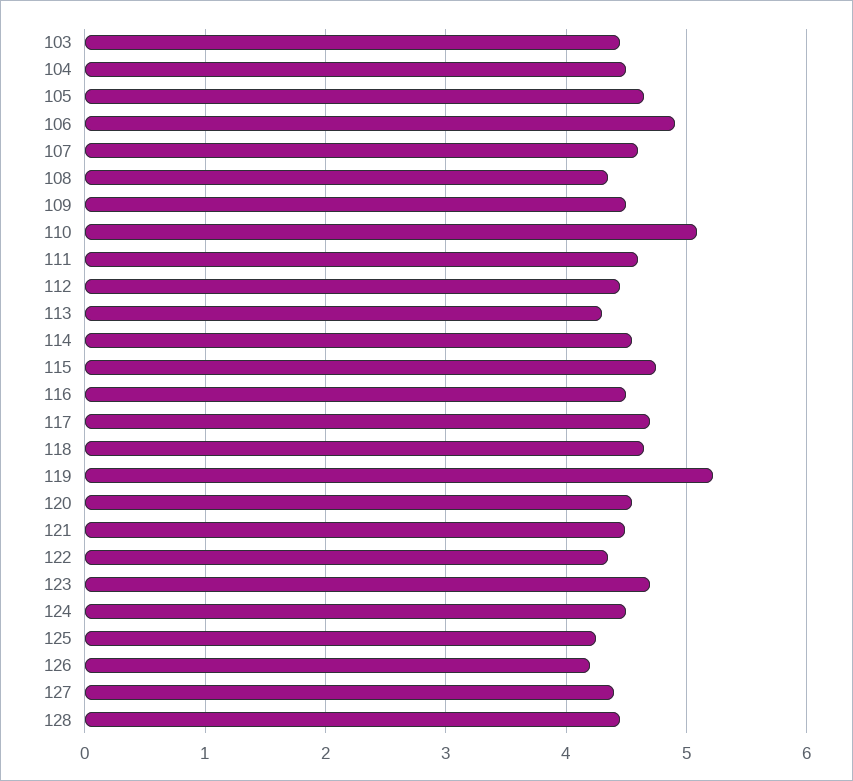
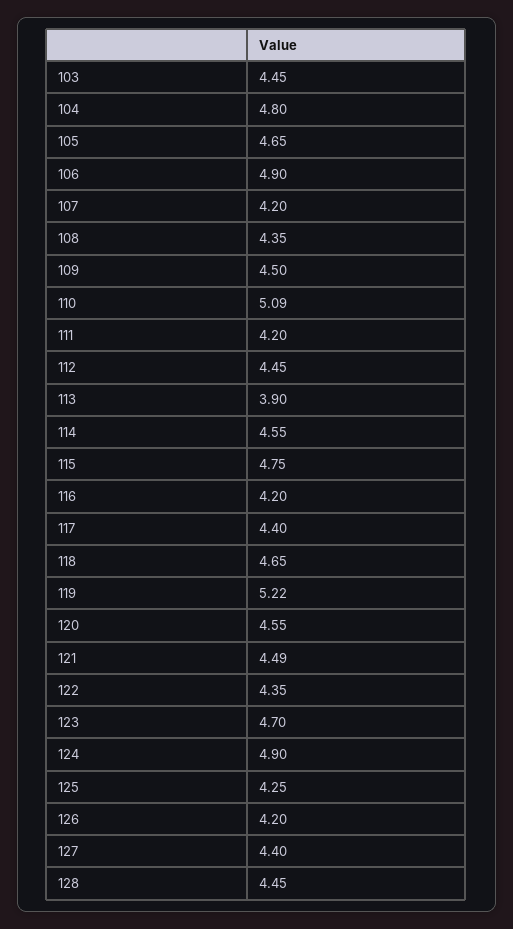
104: 4.5 -> 4.8
107: 4.6 -> 4.2
111: 4.6 -> 4.2
113: 4.3 -> 3.9
116: 4.5 -> 4.2
117: 4.7 -> 4.4
124: 4.5 -> 4.9

